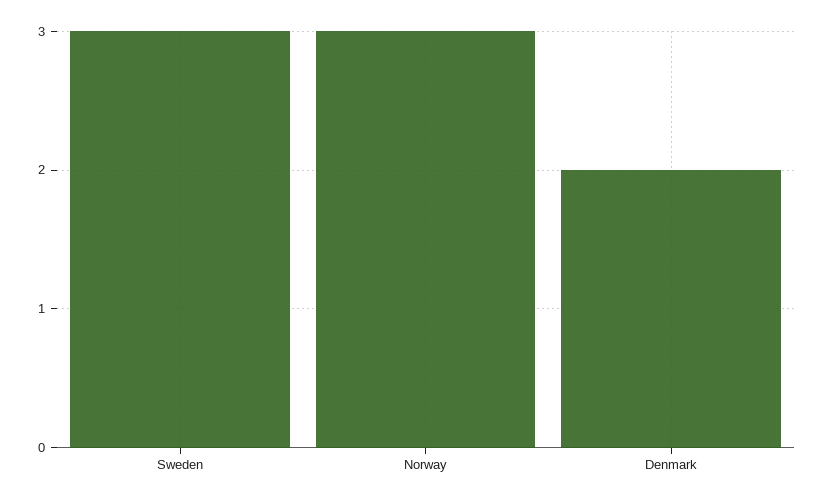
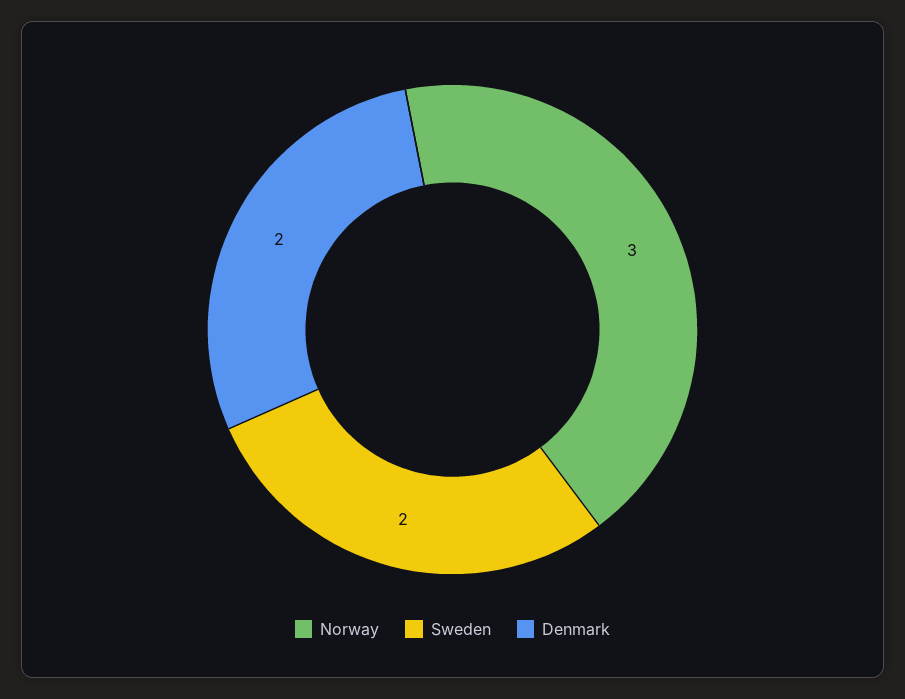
Sweden: 3 -> 2

